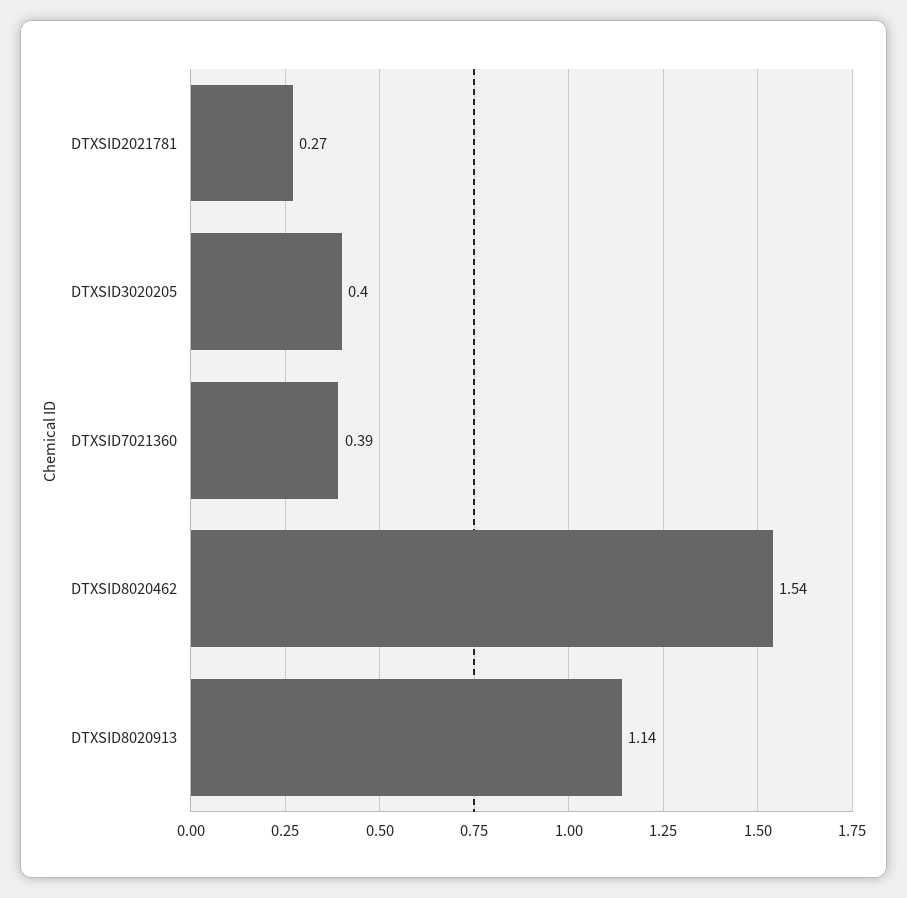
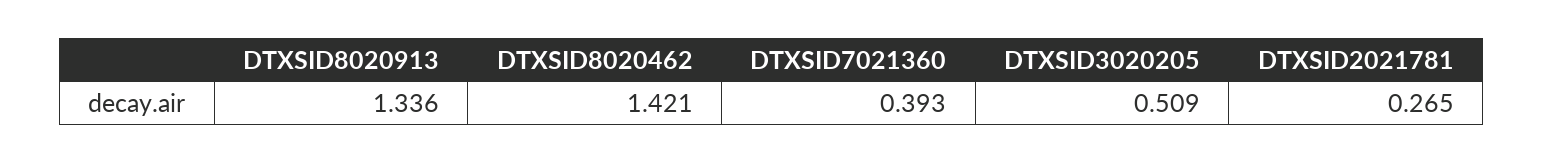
DTXSID3020205: 0.4 -> 0.509
DTXSID8020462: 1.54 -> 1.421
DTXSID8020913: 1.14 -> 1.336

